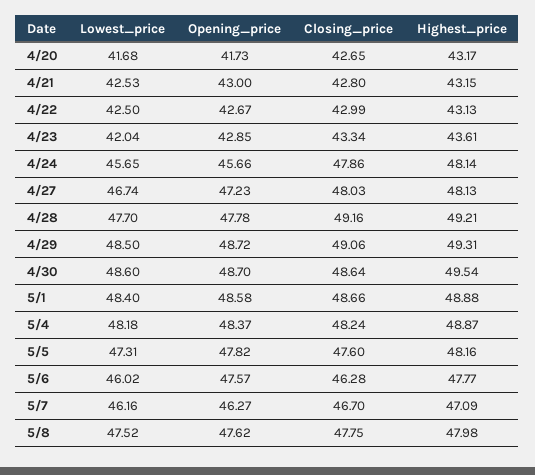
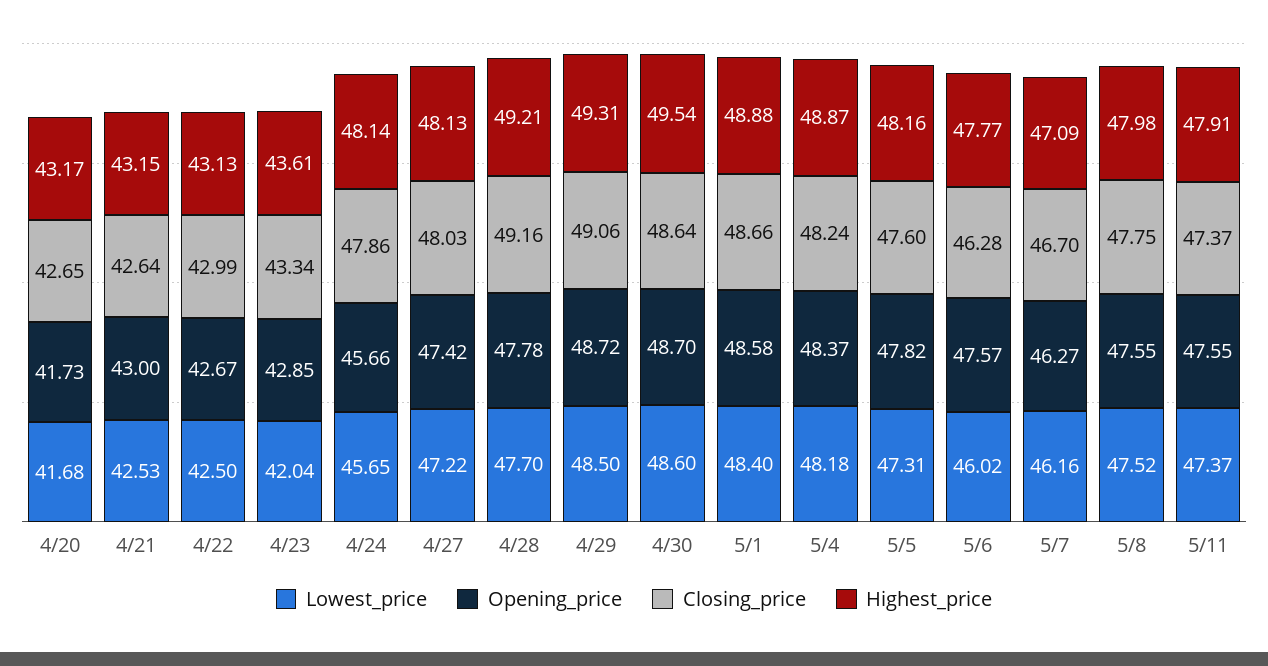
Closing_price, 4/21: 42.8 -> 42.64
Lowest_price, 4/27: 46.74 -> 47.22
Opening_price, 4/27: 47.23 -> 47.42
Opening_price, 5/8: 47.62 -> 47.55
Lowest_price, 5/11: none -> 47.37
Opening_price, 5/11: none -> 47.55
Closing_price, 5/11: none -> 47.37
Highest_price, 5/11: none -> 47.91

